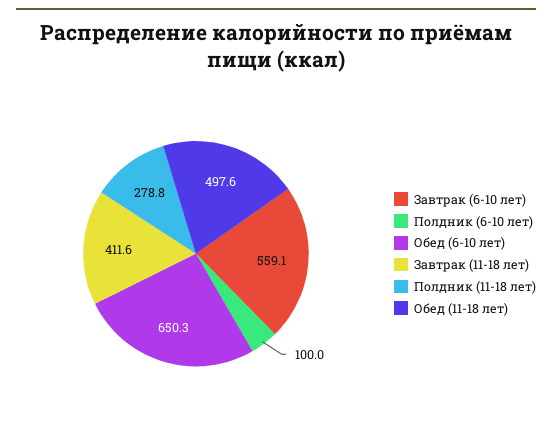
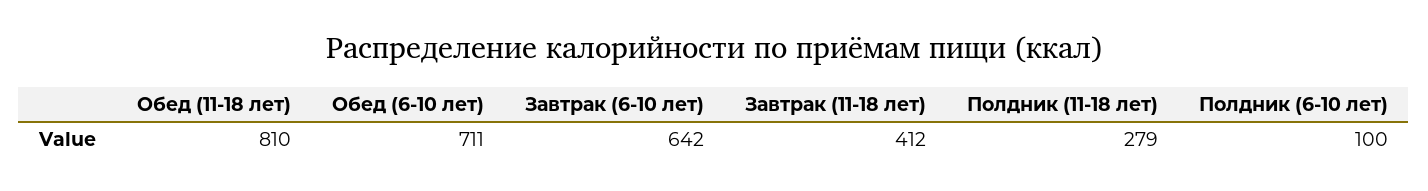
Завтрак (6-10 лет): 559.1 -> 642
Обед (6-10 лет): 650.3 -> 711
Обед (11-18 лет): 497.6 -> 810

